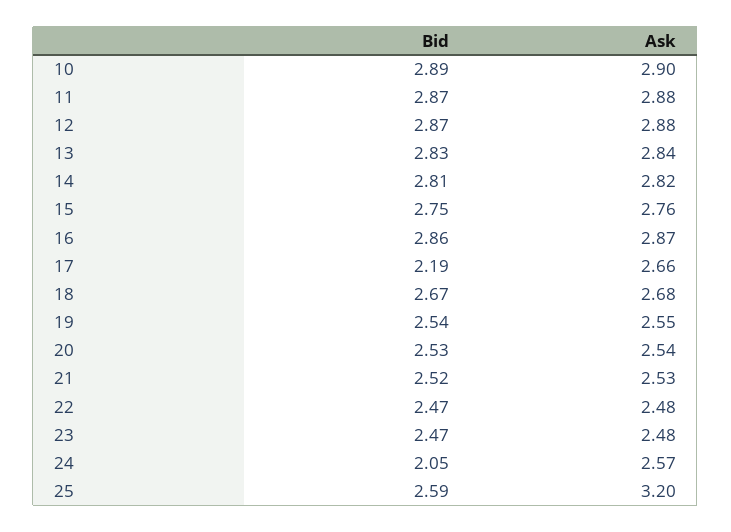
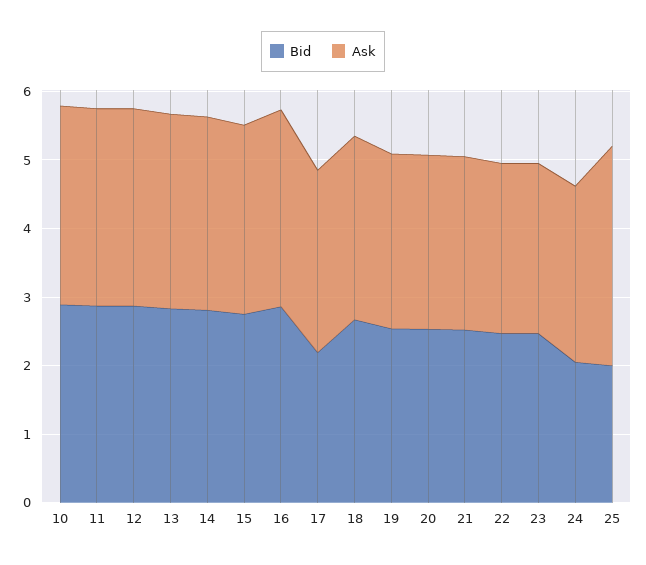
Bid, 25: 2.59 -> 2

